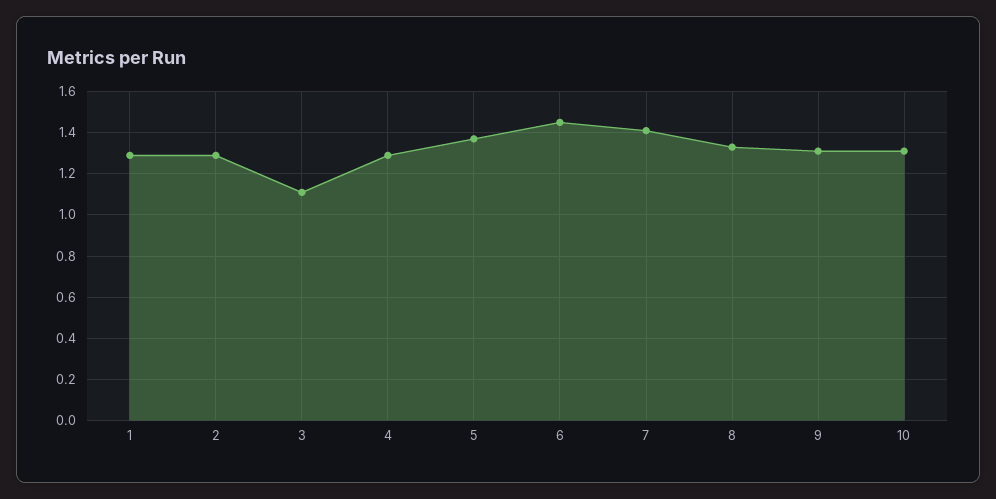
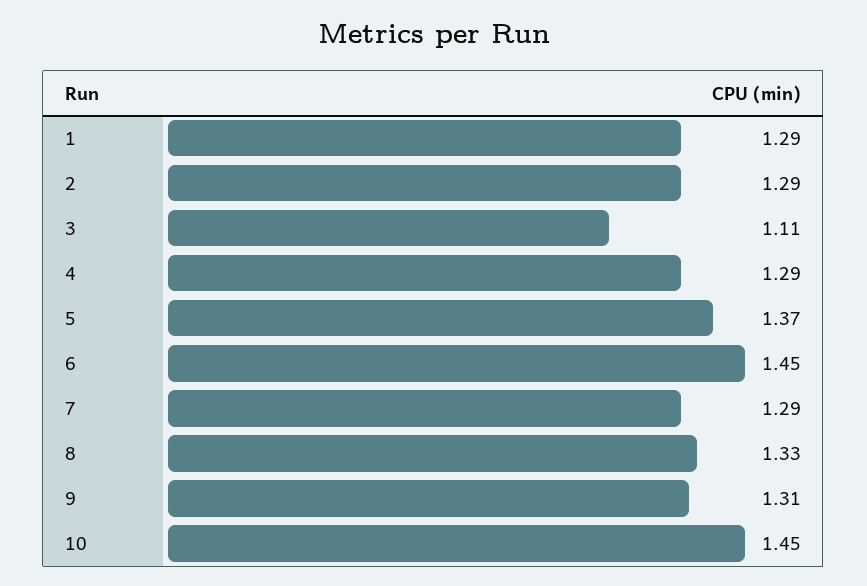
7: 1.4 -> 1.29
10: 1.3 -> 1.45

